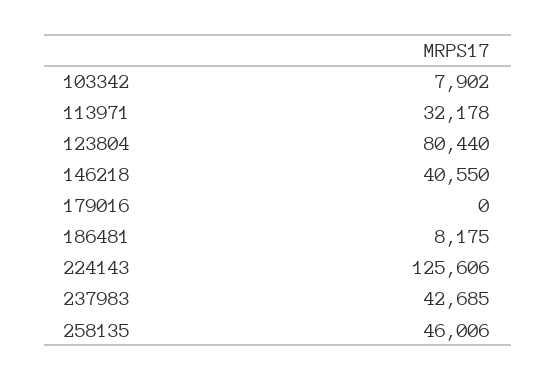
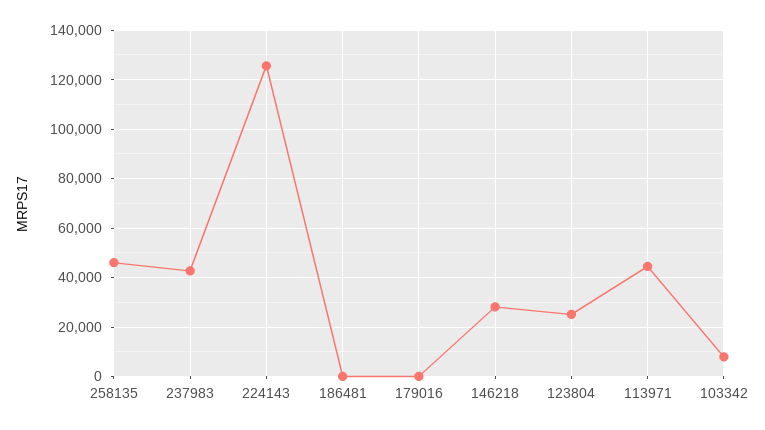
113971: 32178 -> 45000
123804: 80440 -> 25000
146218: 40550 -> 27500
186481: 8175 -> 0

